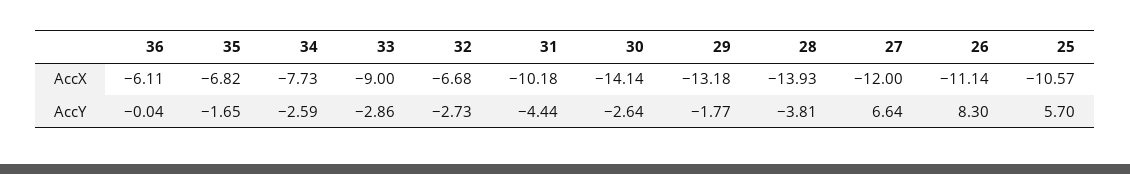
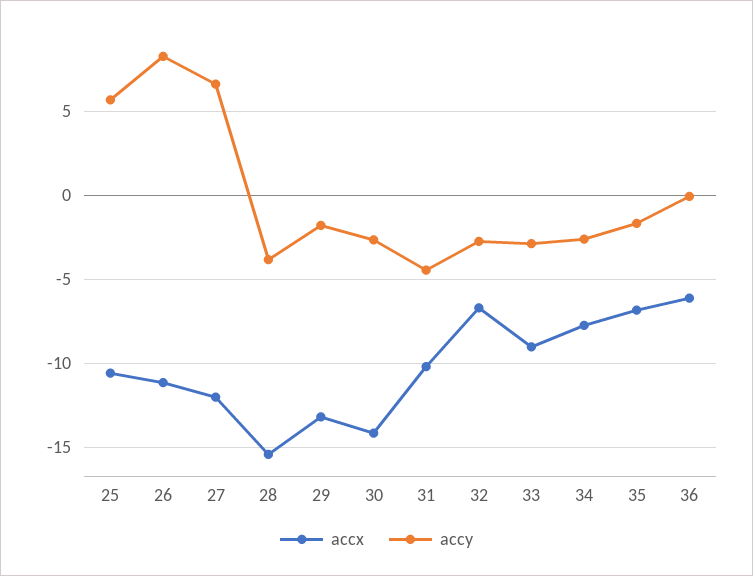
AccX, 28: -13.93 -> -15.5

